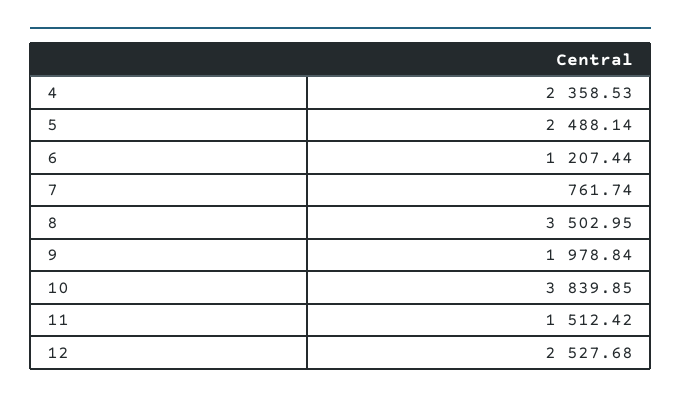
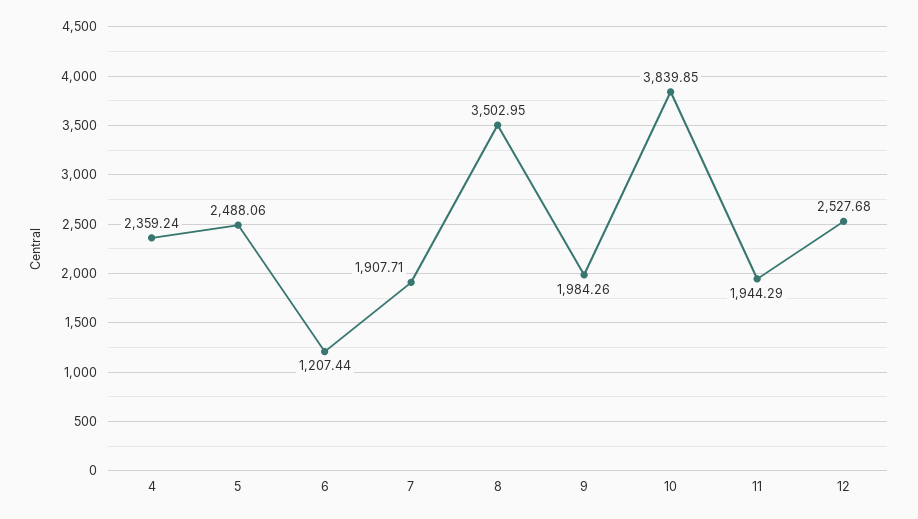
4: 2358.53 -> 2359.24
5: 2488.14 -> 2488.06
7: 761.74 -> 1907.71
9: 1978.84 -> 1984.26
11: 1512.42 -> 1944.29

